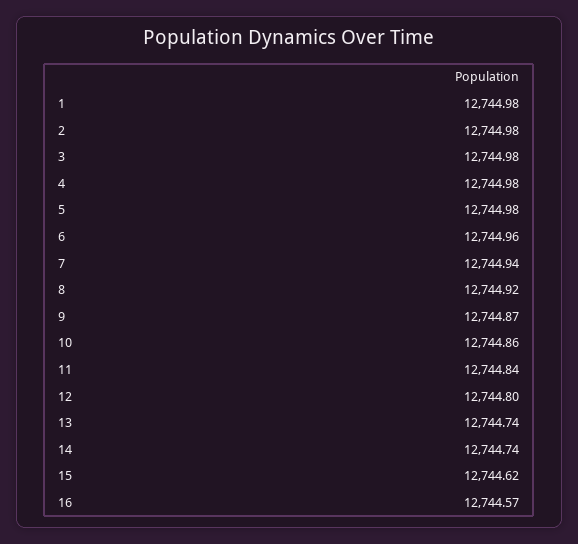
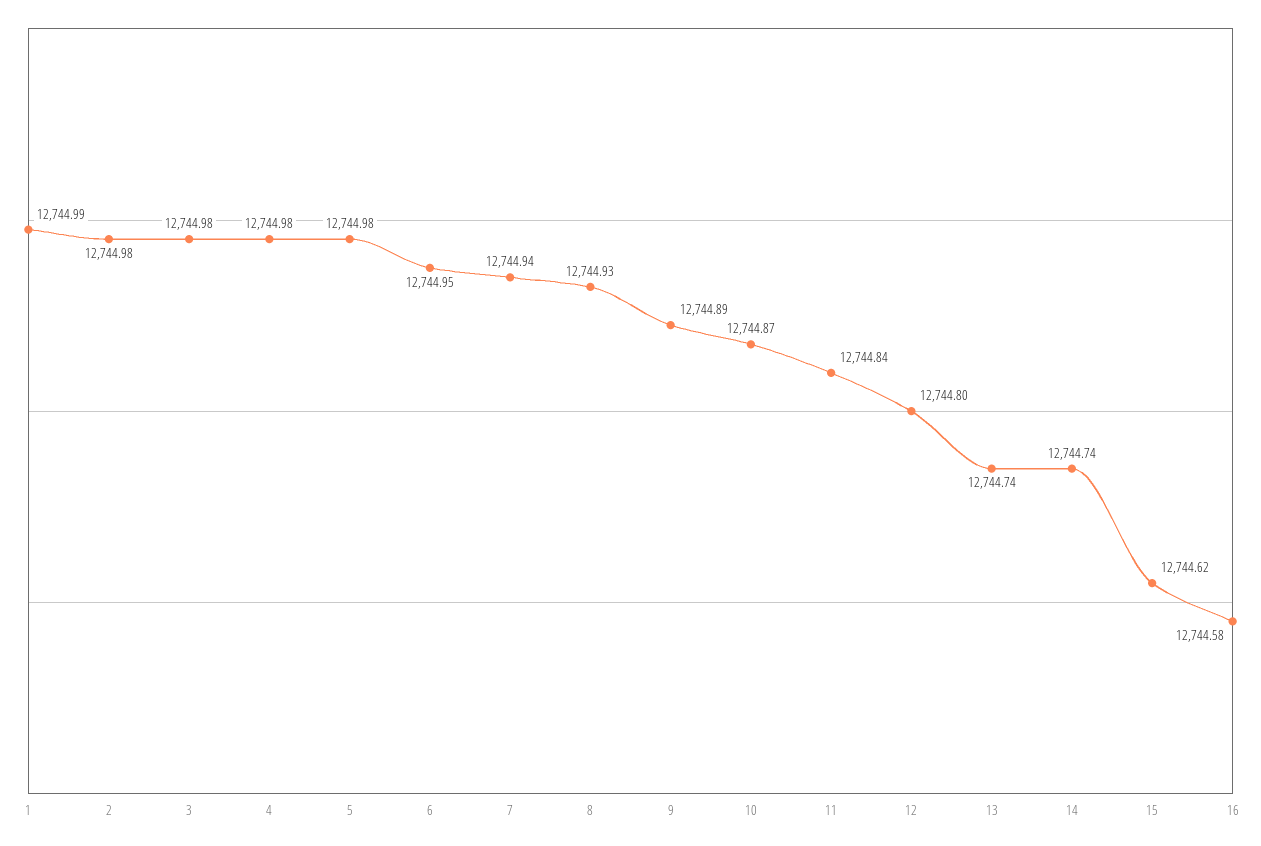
1: 12744.98 -> 12744.99
6: 12744.96 -> 12744.95
8: 12744.92 -> 12744.93
9: 12744.87 -> 12744.89
10: 12744.86 -> 12744.87
16: 12744.57 -> 12744.58

